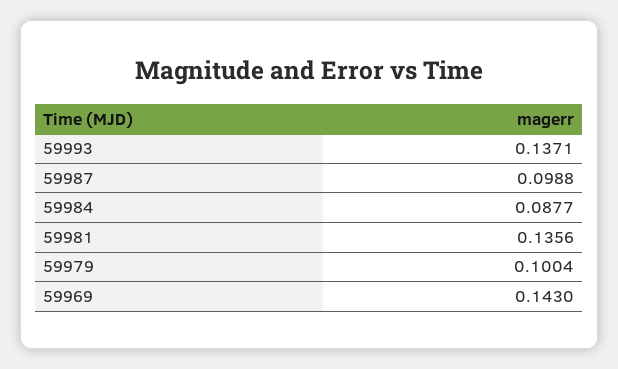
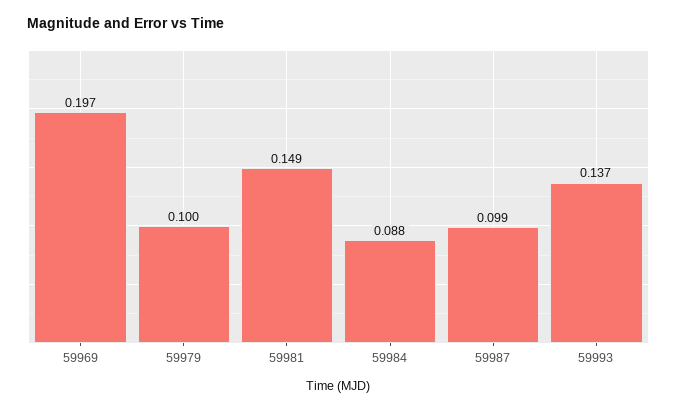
59981: 0.1356 -> 0.149
59969: 0.143 -> 0.197

